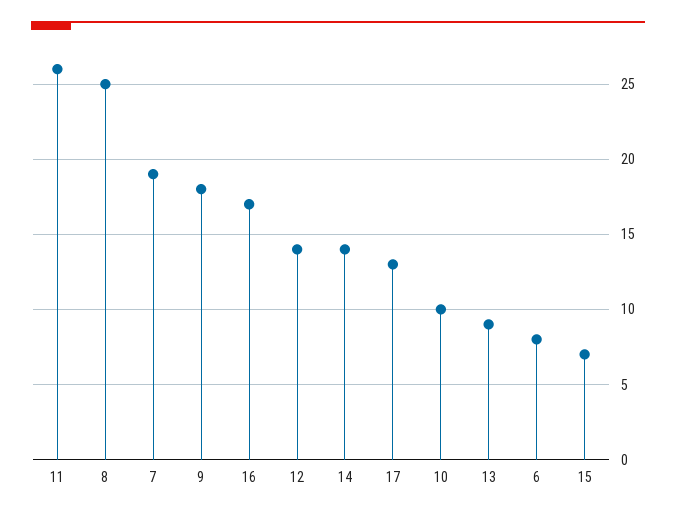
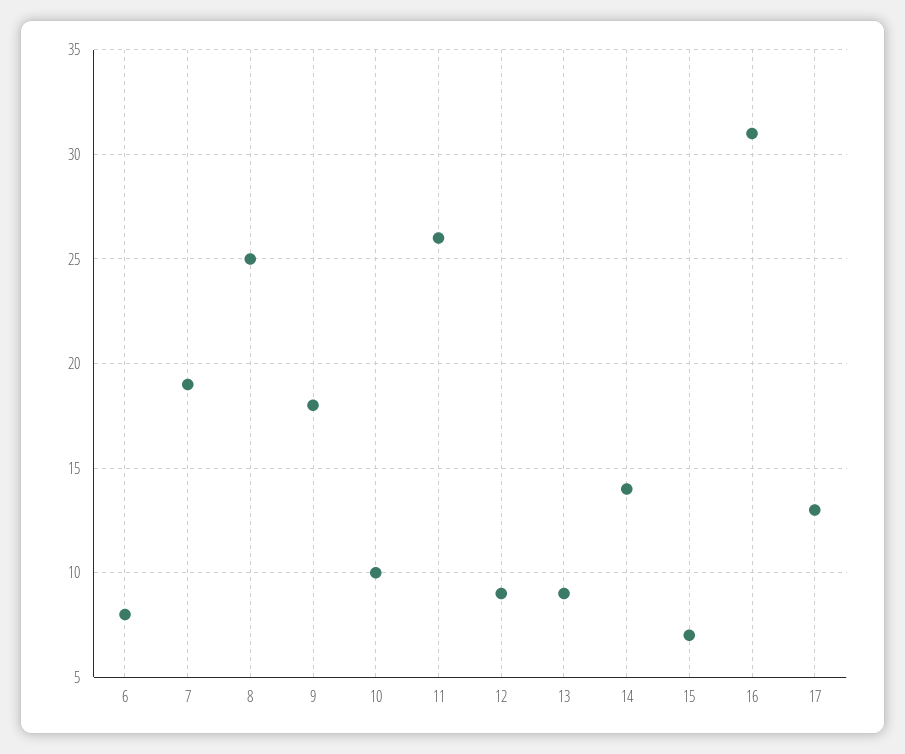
16: 17 -> 31
12: 14 -> 9

